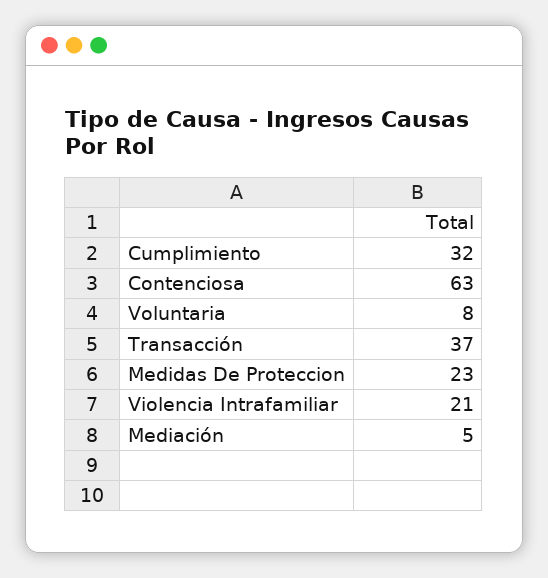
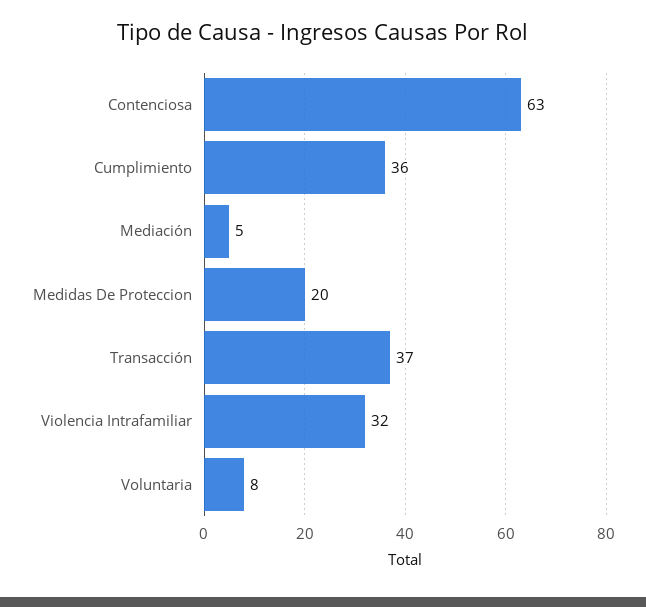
Cumplimiento: 32 -> 36
Medidas De Proteccion: 23 -> 20
Violencia Intrafamiliar: 21 -> 32

